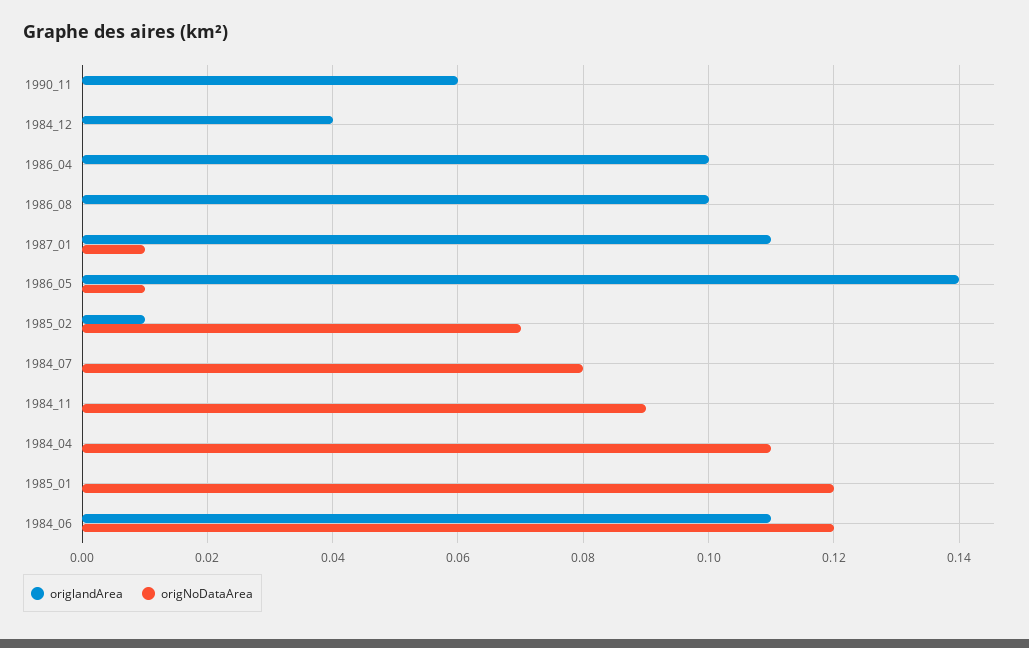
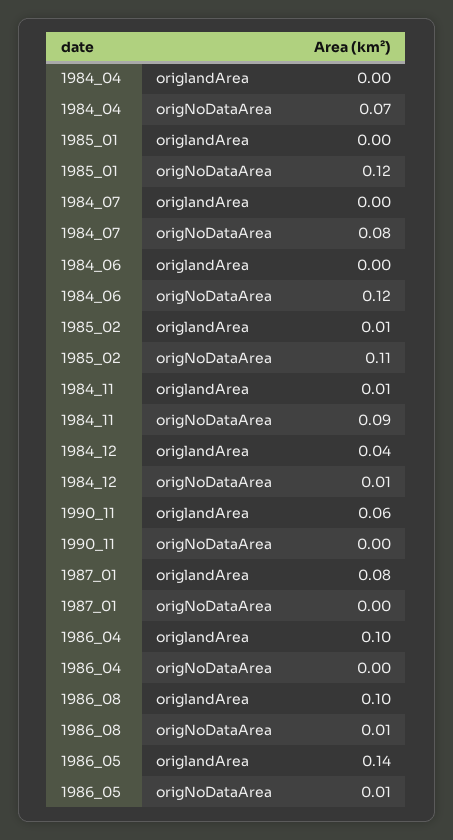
origNoDataArea, 1984_12: 0 -> 0.01
origNoDataArea, 1986_08: 0 -> 0.01
origlandArea, 1987_01: 0.11 -> 0.08
origNoDataArea, 1987_01: 0.01 -> 0
origNoDataArea, 1985_02: 0.07 -> 0.11
origlandArea, 1984_11: 0 -> 0.01
origNoDataArea, 1984_04: 0.11 -> 0.07
origlandArea, 1984_06: 0.11 -> 0

